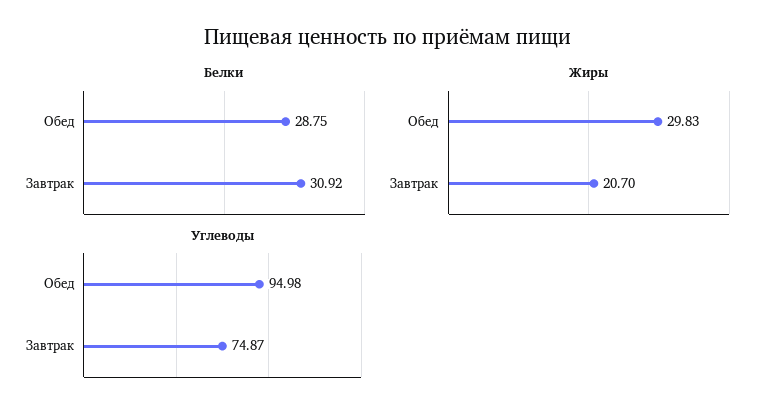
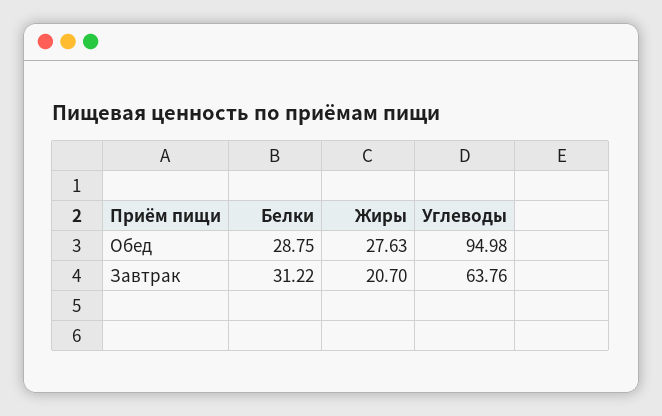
Белки, Завтрак: 30.92 -> 31.22
Жиры, Обед: 29.83 -> 27.63
Углеводы, Завтрак: 74.87 -> 63.76

